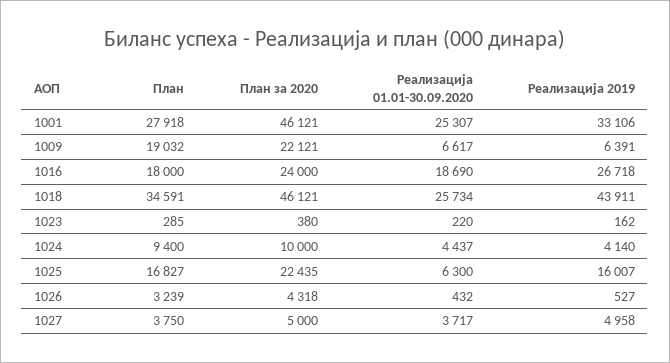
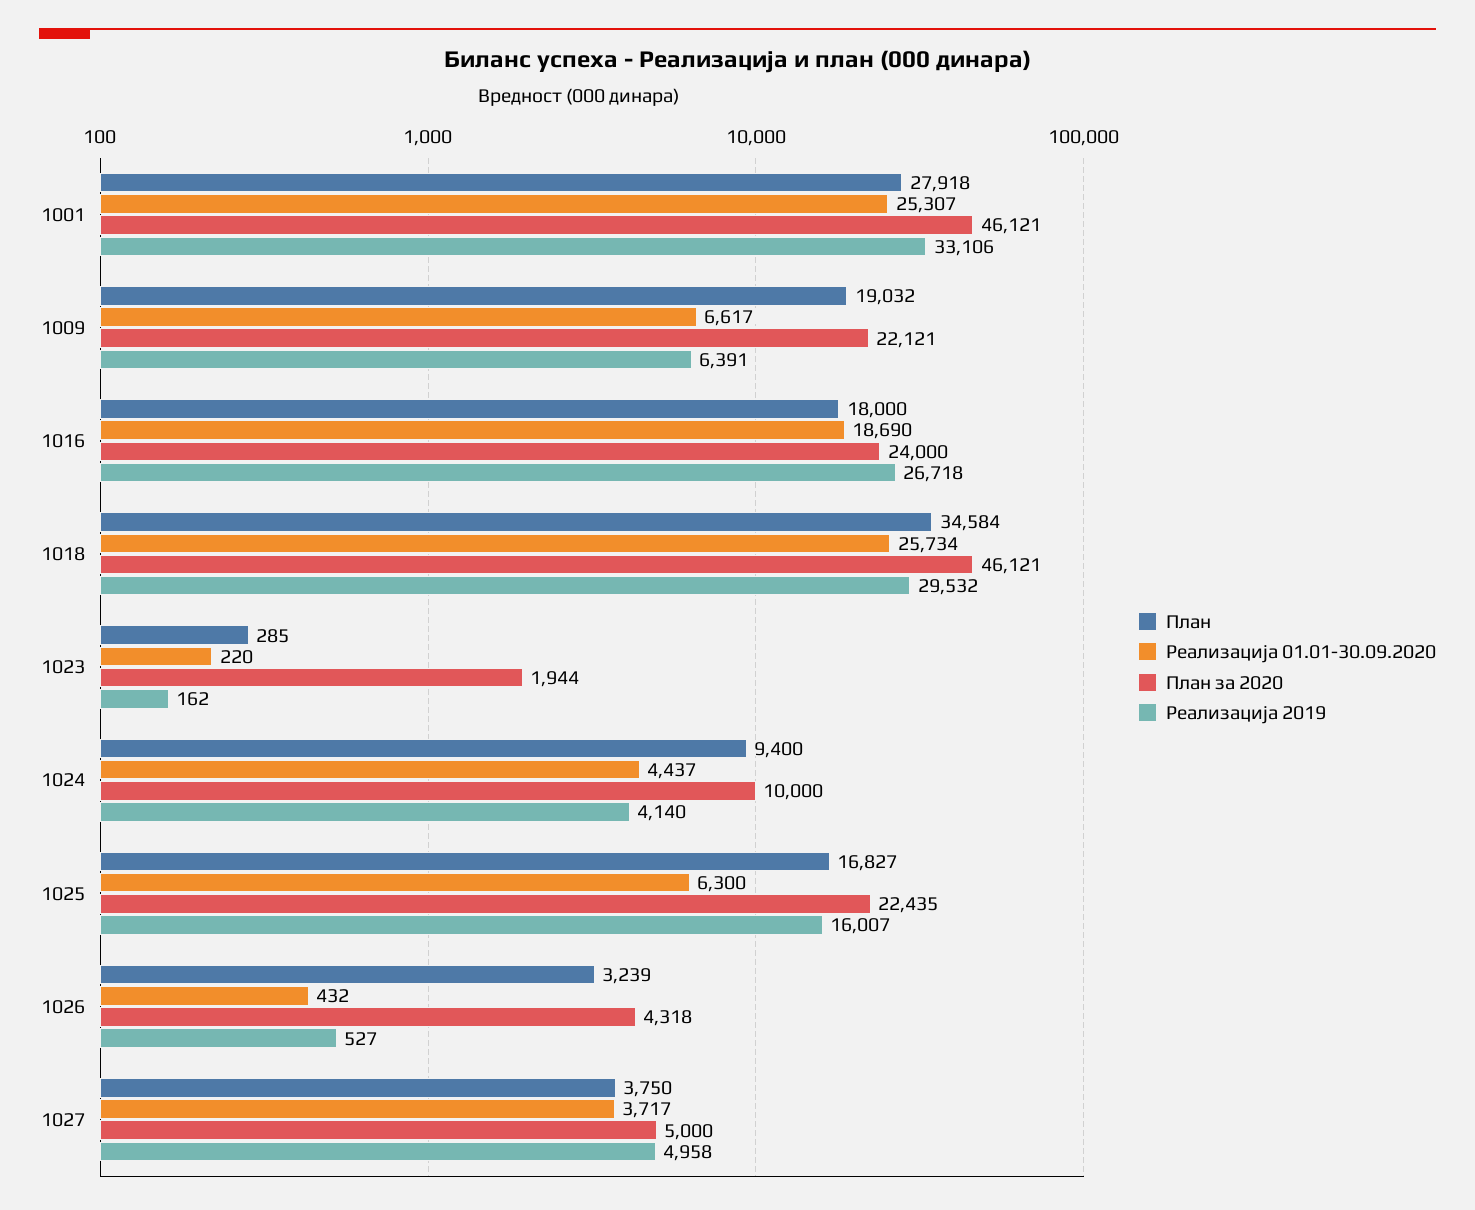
План, 1018: 34591 -> 34584
Реализација 2019, 1018: 43911 -> 29532
План за 2020, 1023: 380 -> 1944

